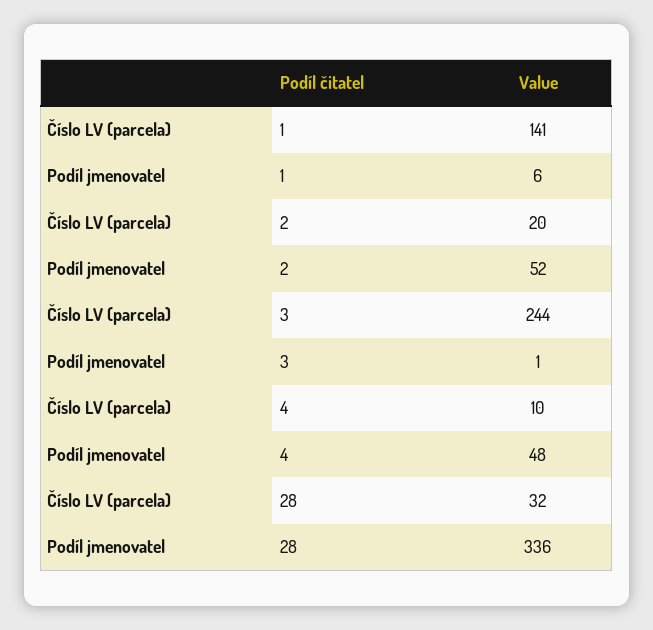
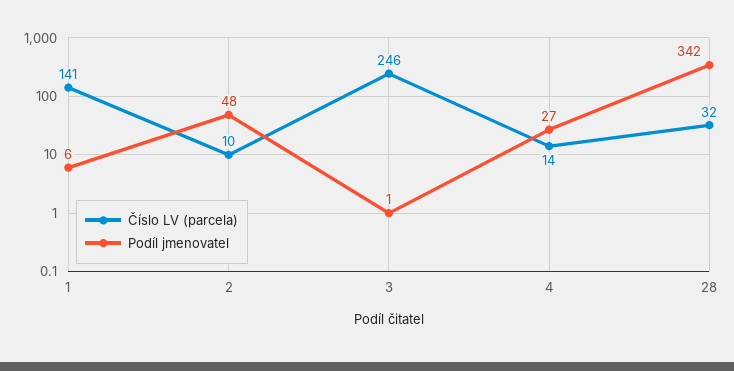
Číslo LV (parcela), 2: 20 -> 10
Podíl jmenovatel, 2: 52 -> 48
Číslo LV (parcela), 3: 244 -> 246
Číslo LV (parcela), 4: 10 -> 14
Podíl jmenovatel, 4: 48 -> 27
Podíl jmenovatel, 28: 336 -> 342

